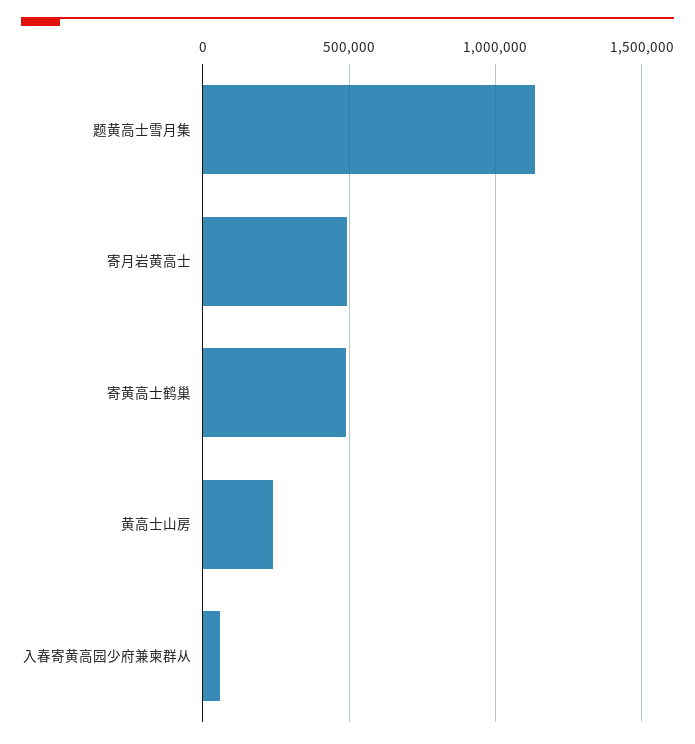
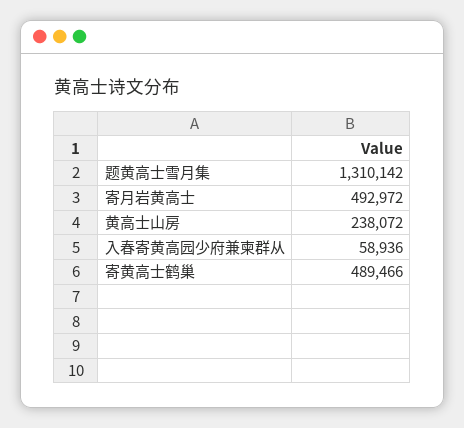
题黄高士雪月集: 1150000 -> 1310142

